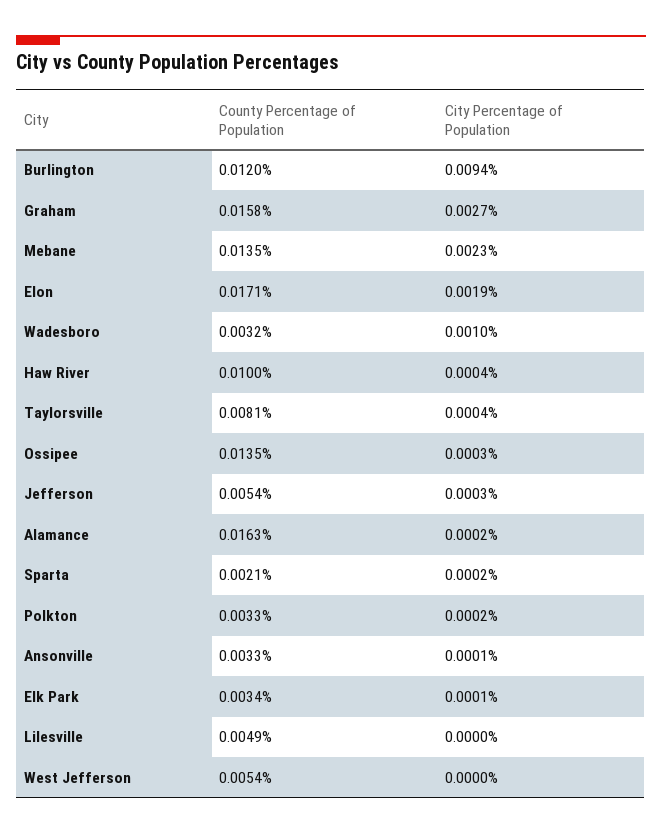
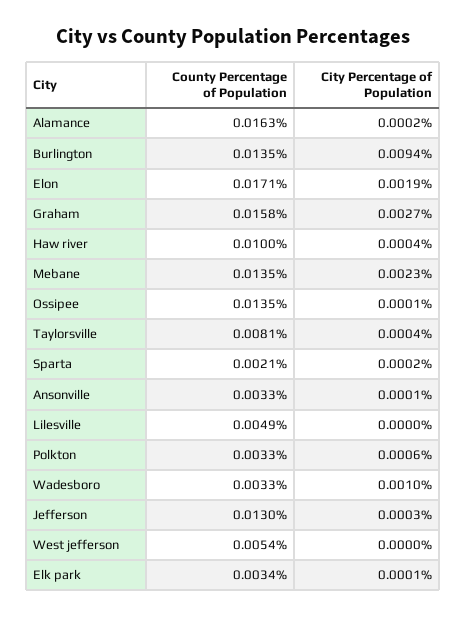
County Percentage of Population, Burlington: 0.012 -> 0.0135
County Percentage of Population, Wadesboro: 0.0032 -> 0.0033
City Percentage of Population, Ossipee: 0.0003 -> 0.0001
County Percentage of Population, Jefferson: 0.0054 -> 0.013
City Percentage of Population, Polkton: 0.0002 -> 0.0006

